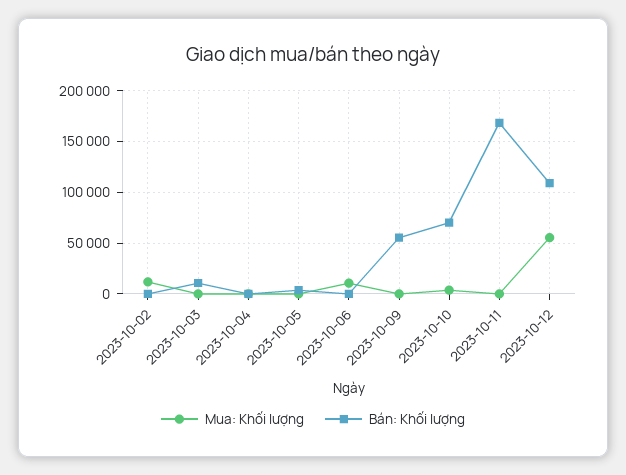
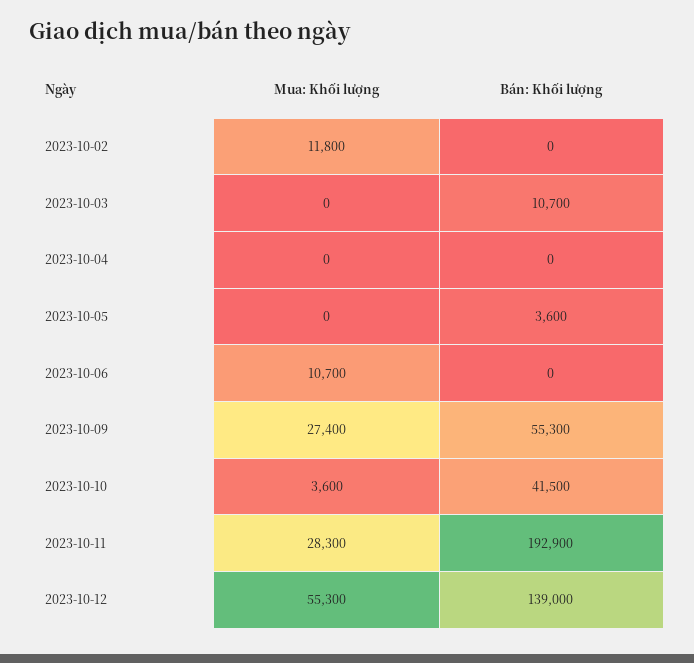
Mua: Khối lượng, 2023-10-09: 0 -> 27400
Bán: Khối lượng, 2023-10-10: 70000 -> 41500
Mua: Khối lượng, 2023-10-11: 0 -> 28300
Bán: Khối lượng, 2023-10-11: 170000 -> 192900
Bán: Khối lượng, 2023-10-12: 110000 -> 139000

